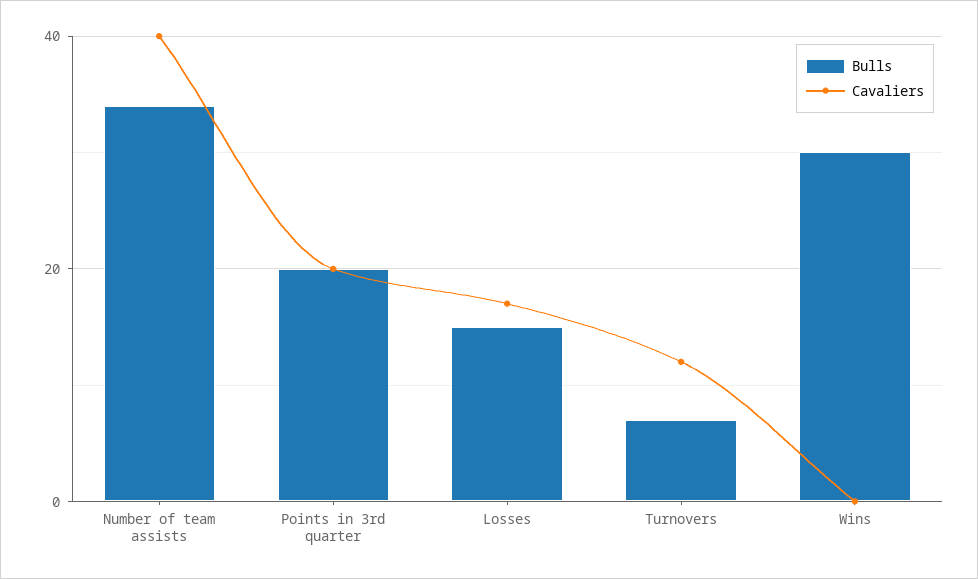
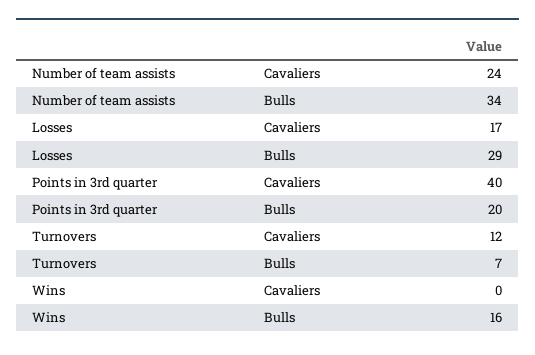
Cavaliers, Number of team assists: 40 -> 24
Cavaliers, Points in 3rd quarter: 20 -> 40
Bulls, Losses: 15 -> 29
Bulls, Wins: 30 -> 16

